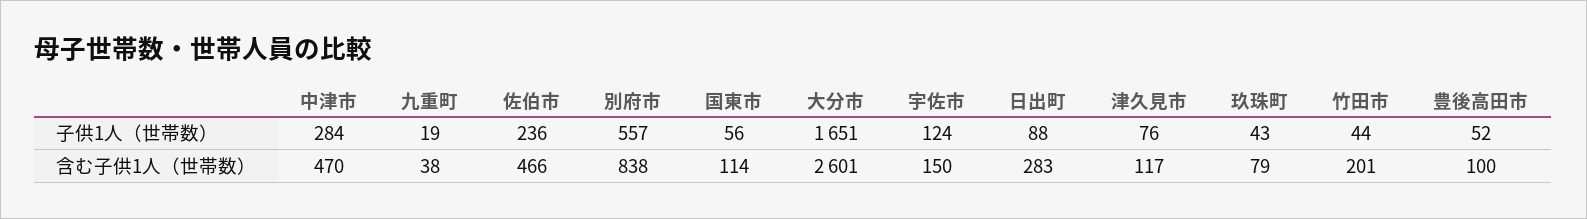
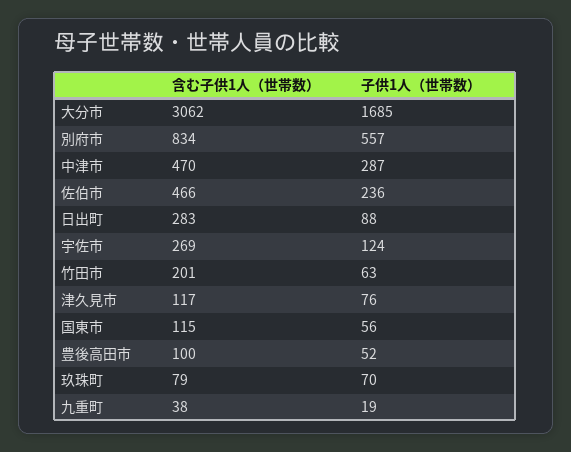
中津市, 子供1人（世帯数）: 284 -> 287
大分市, 子供1人（世帯数）: 1651 -> 1685
玖珠町, 子供1人（世帯数）: 43 -> 70
竹田市, 子供1人（世帯数）: 44 -> 63
別府市, 含む子供1人（世帯数）: 838 -> 834
国東市, 含む子供1人（世帯数）: 114 -> 115
大分市, 含む子供1人（世帯数）: 2601 -> 3062
宇佐市, 含む子供1人（世帯数）: 150 -> 269

